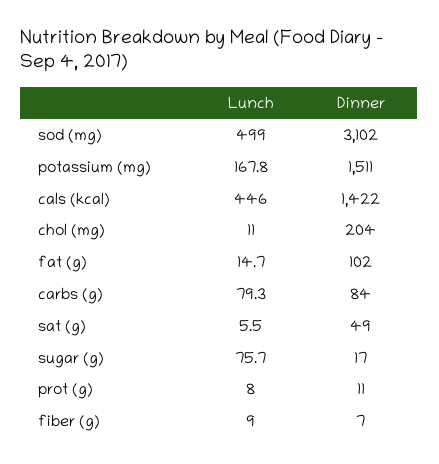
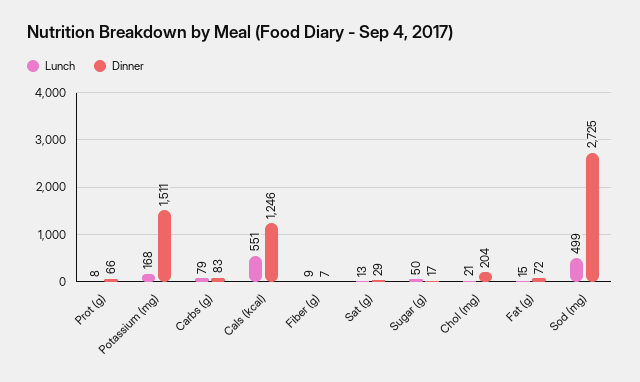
Dinner, sod (mg): 3102 -> 2725
Lunch, cals (kcal): 446 -> 551
Dinner, cals (kcal): 1422 -> 1246
Lunch, chol (mg): 11 -> 21
Dinner, fat (g): 102 -> 72
Dinner, carbs (g): 84 -> 83
Lunch, sat (g): 5.5 -> 13
Dinner, sat (g): 49 -> 29
Lunch, sugar (g): 75.7 -> 50
Dinner, prot (g): 11 -> 66

